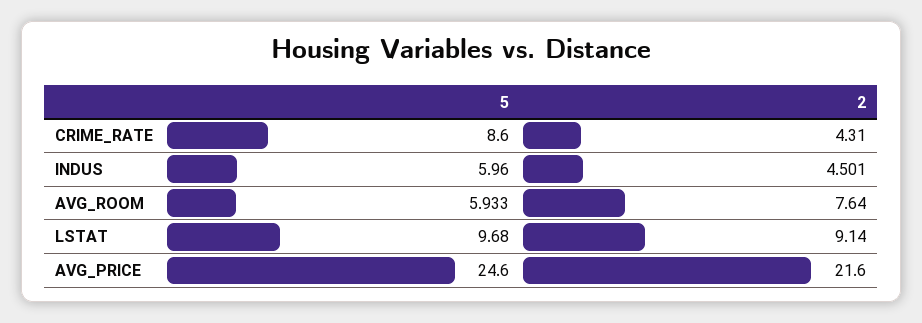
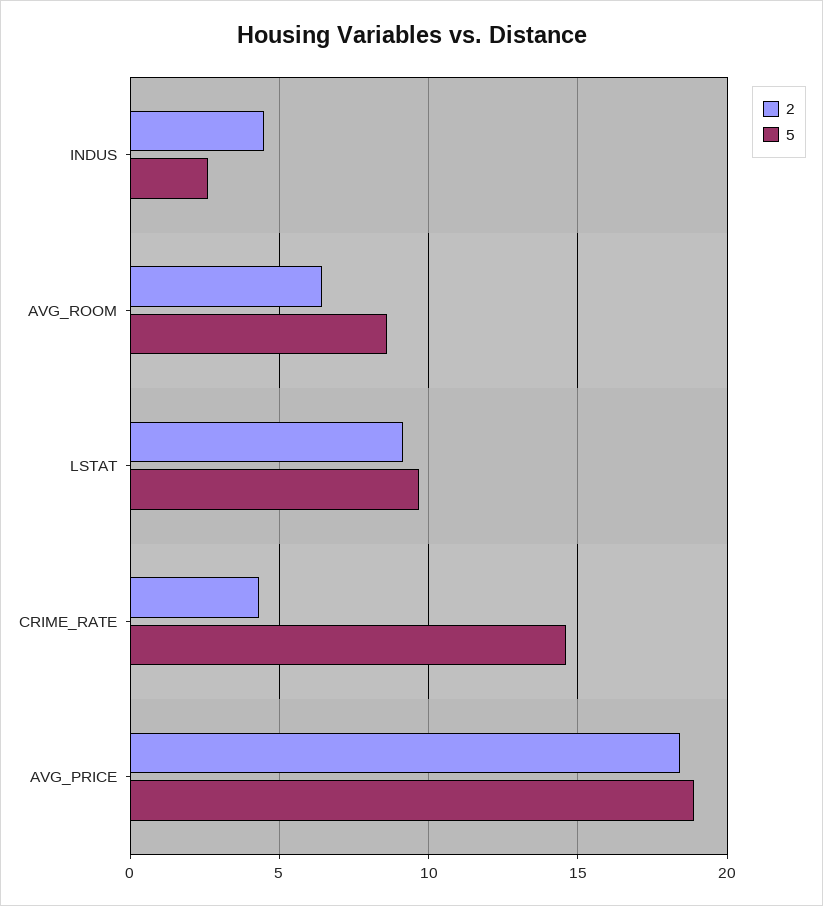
5, CRIME_RATE: 8.6 -> 14.5
5, INDUS: 5.96 -> 2.5
5, AVG_ROOM: 5.933 -> 8.5
2, AVG_ROOM: 7.64 -> 6.5
5, AVG_PRICE: 24.6 -> 19
2, AVG_PRICE: 21.6 -> 18.5

